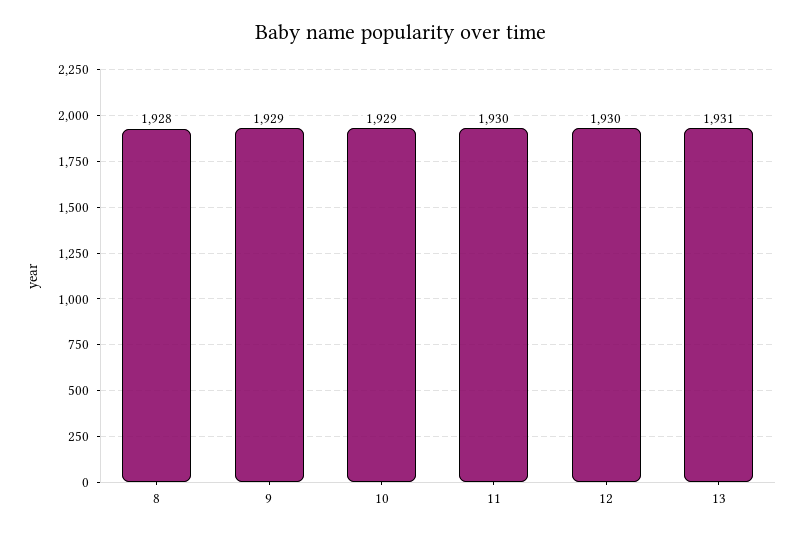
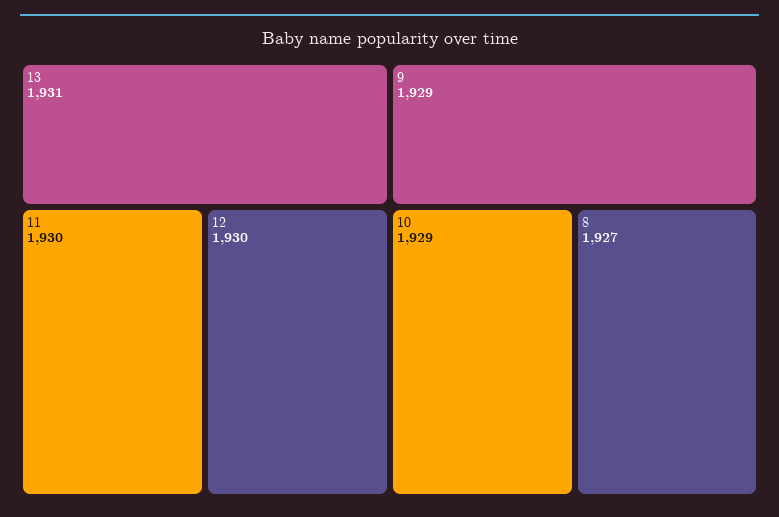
8: 1928 -> 1927

